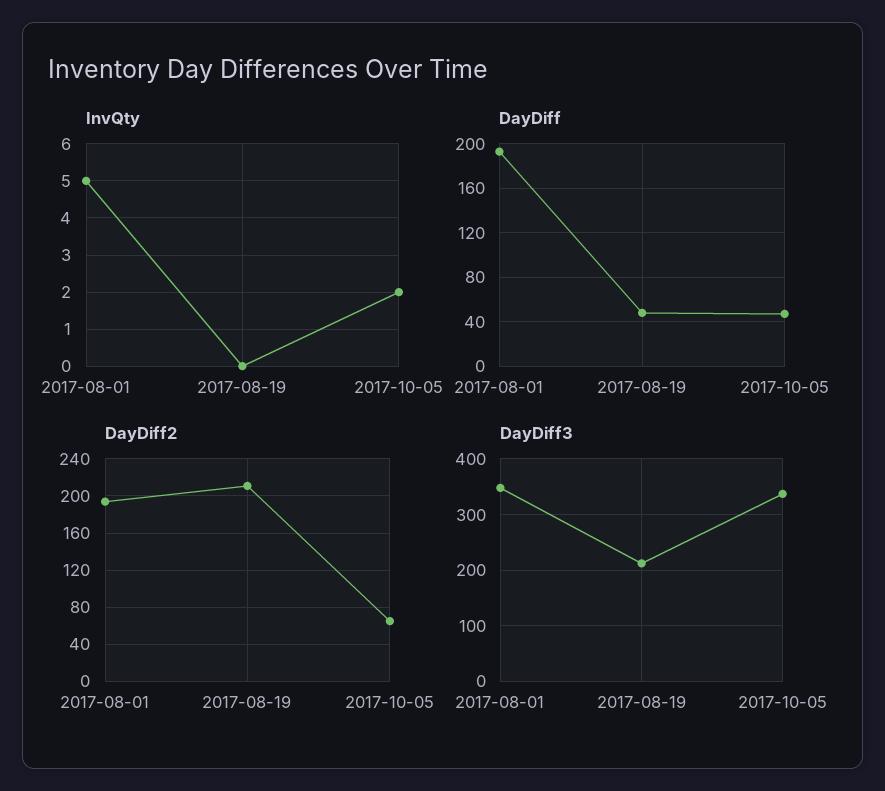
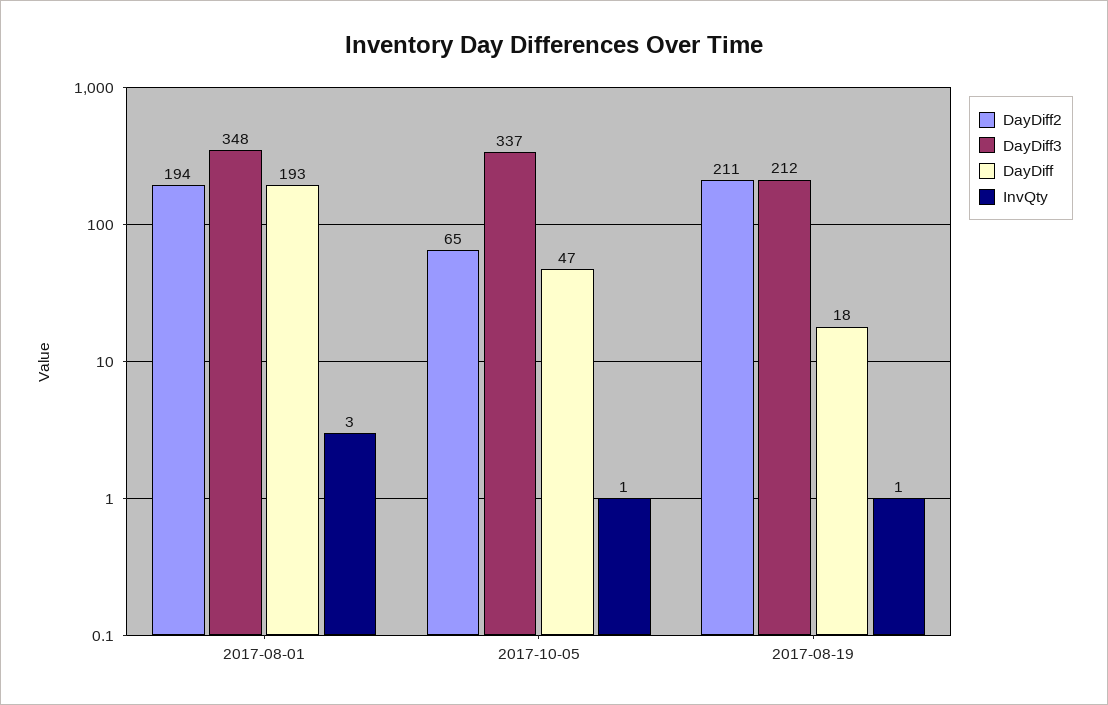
InvQty, 2017-08-01: 5 -> 3
InvQty, 2017-08-19: 0 -> 1
InvQty, 2017-10-05: 2 -> 1
DayDiff, 2017-08-19: 50 -> 18

